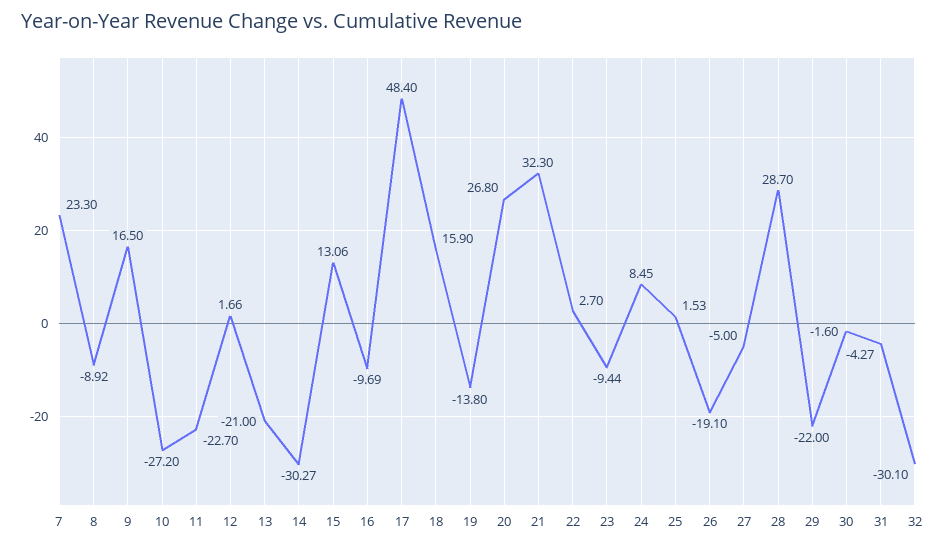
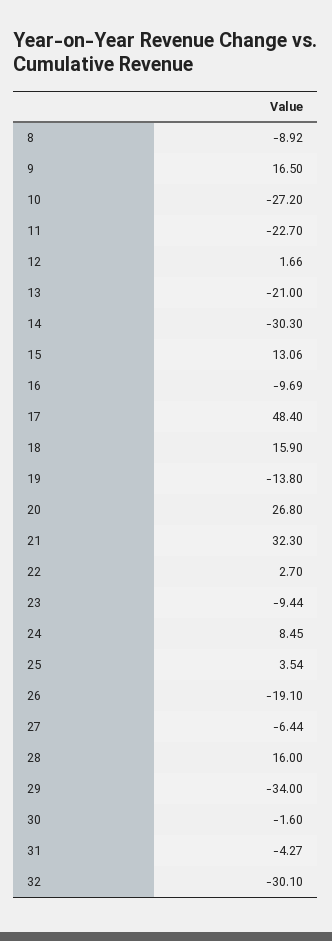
7: 23.3 -> none
14: -30.27 -> -30.3
25: 1.53 -> 3.54
27: -5 -> -6.44
28: 28.7 -> 16
29: -22 -> -34

